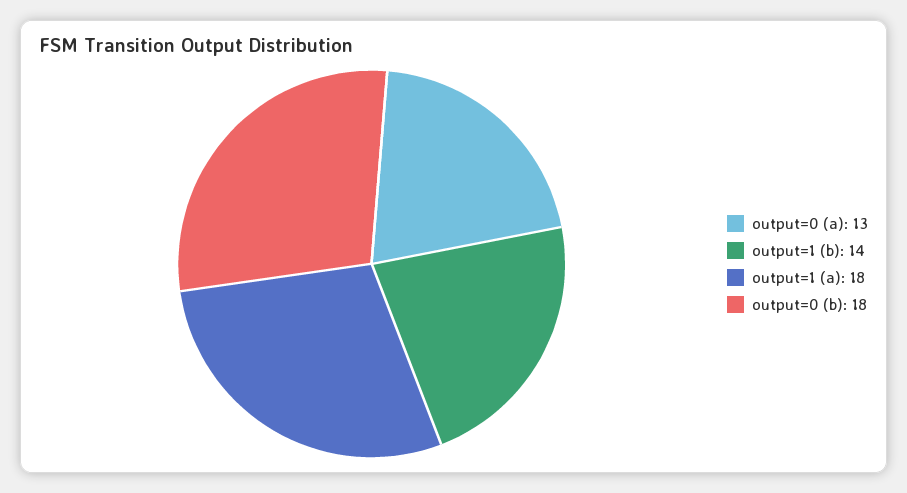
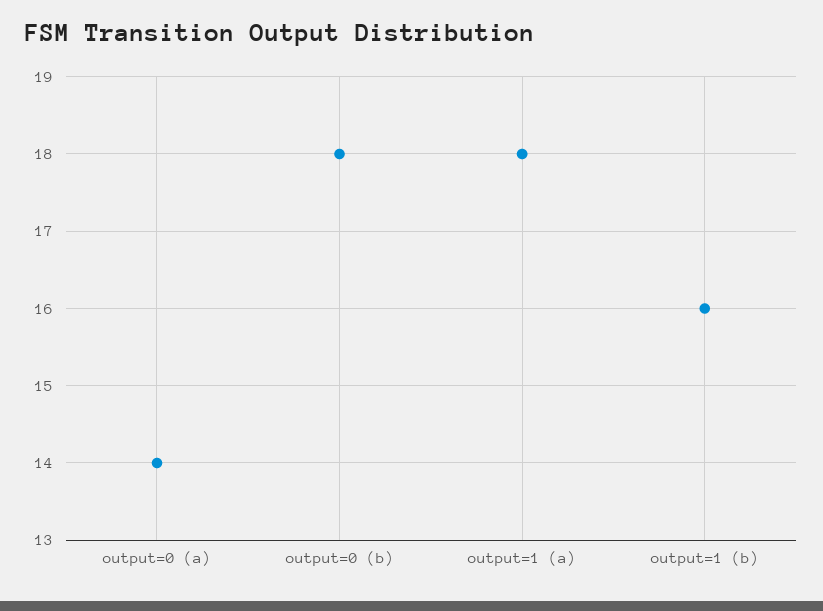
output=0 (a): 13 -> 14
output=1 (b): 14 -> 16

